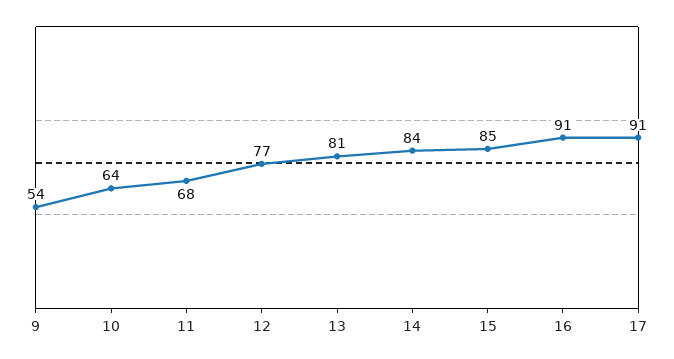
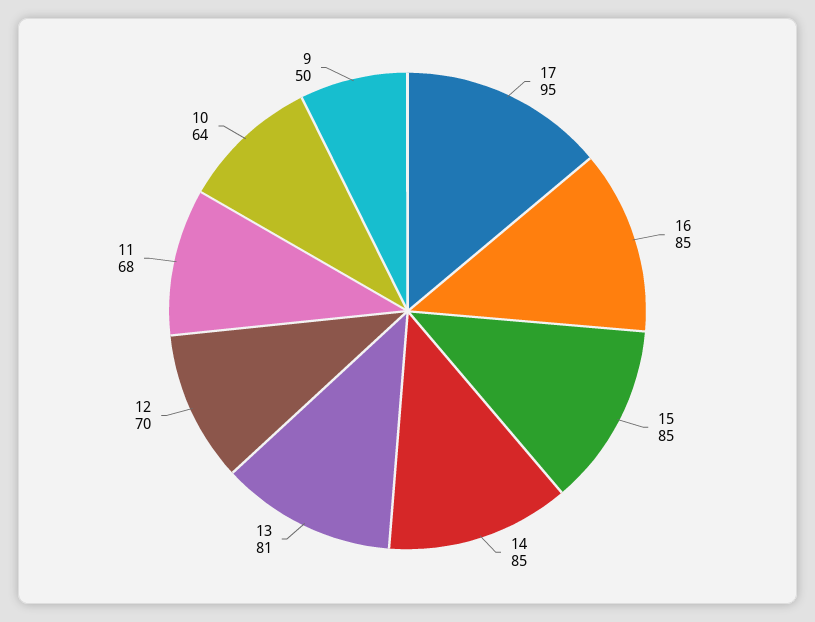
9: 54 -> 50
12: 77 -> 70
14: 84 -> 85
16: 91 -> 85
17: 91 -> 95

